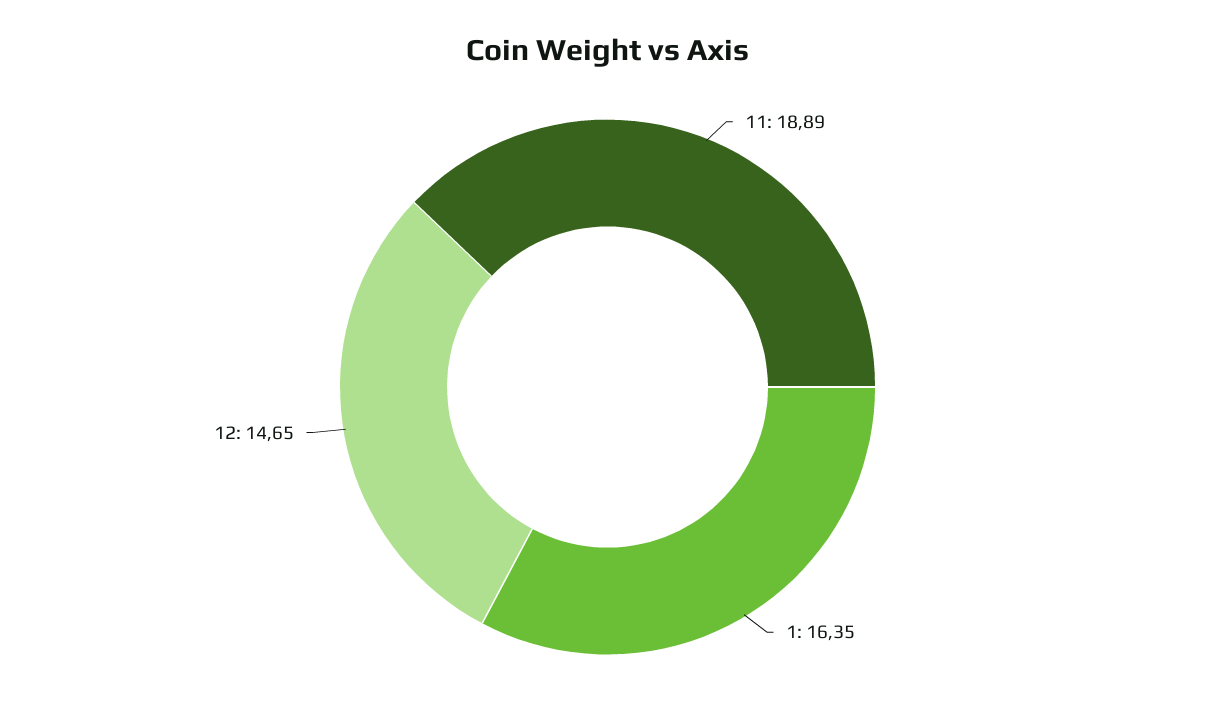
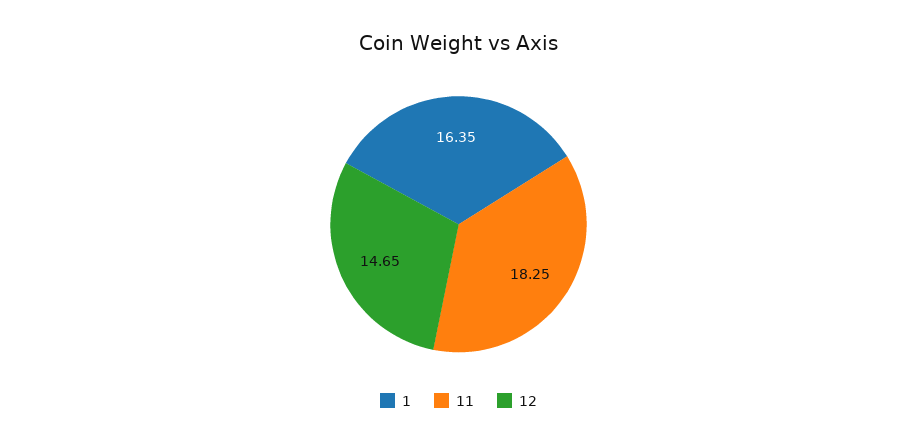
11: 18.89 -> 18.25

